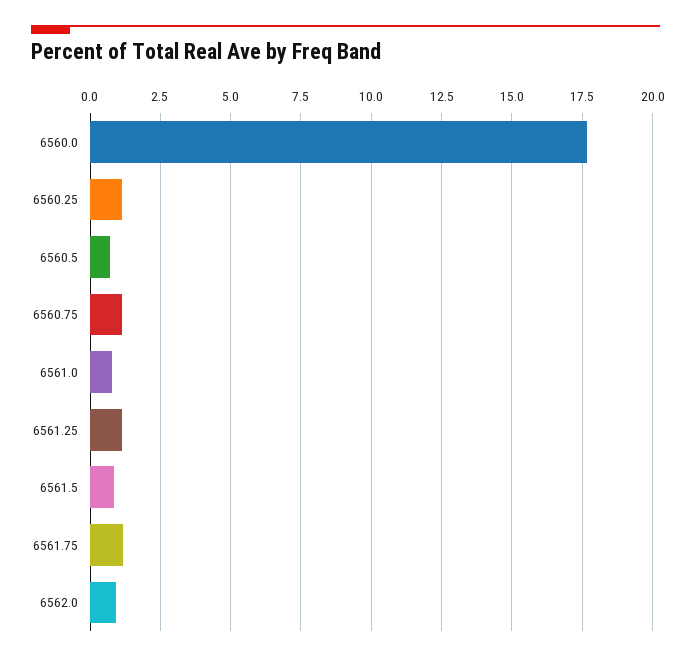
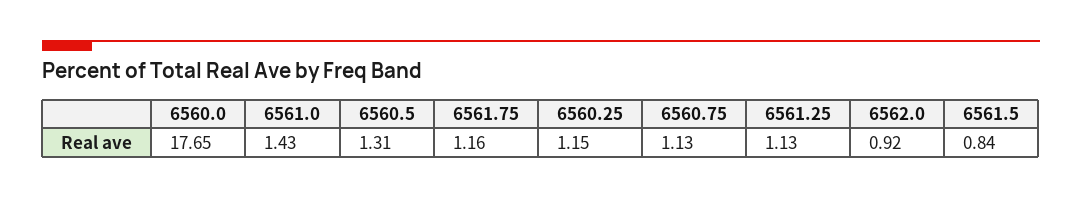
6560.5: 0.75 -> 1.31
6561.0: 0.75 -> 1.43

